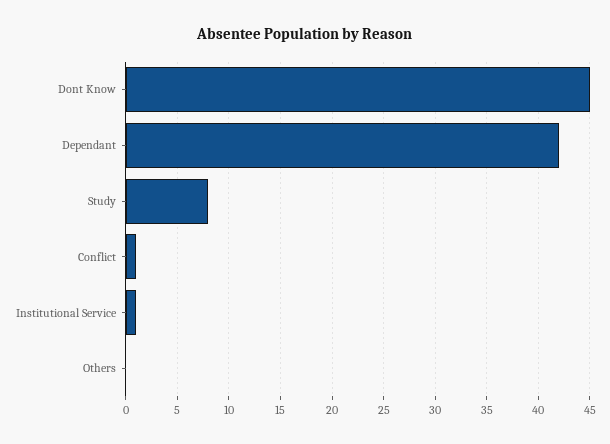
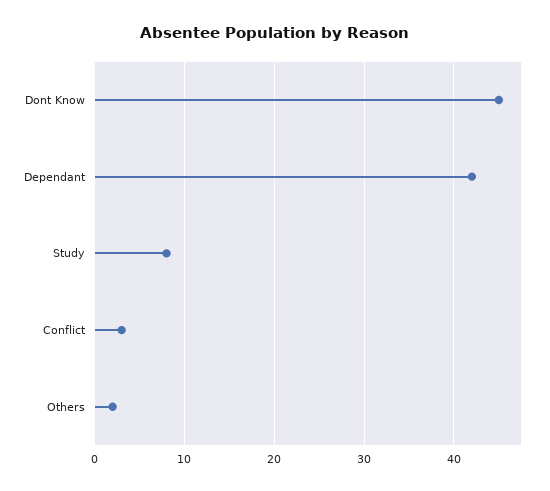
Conflict: 1 -> 3
Institutional Service: 1 -> none
Others: 0 -> 2

